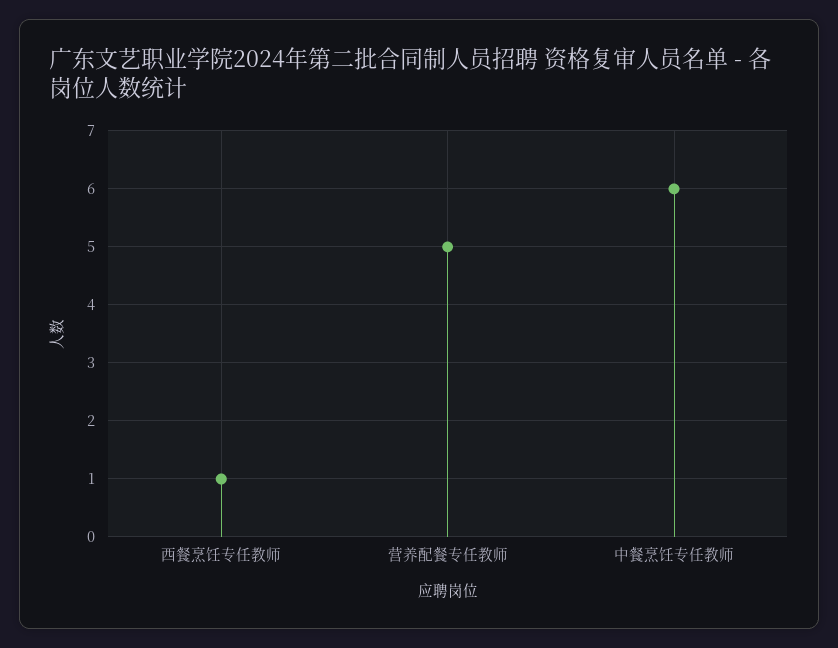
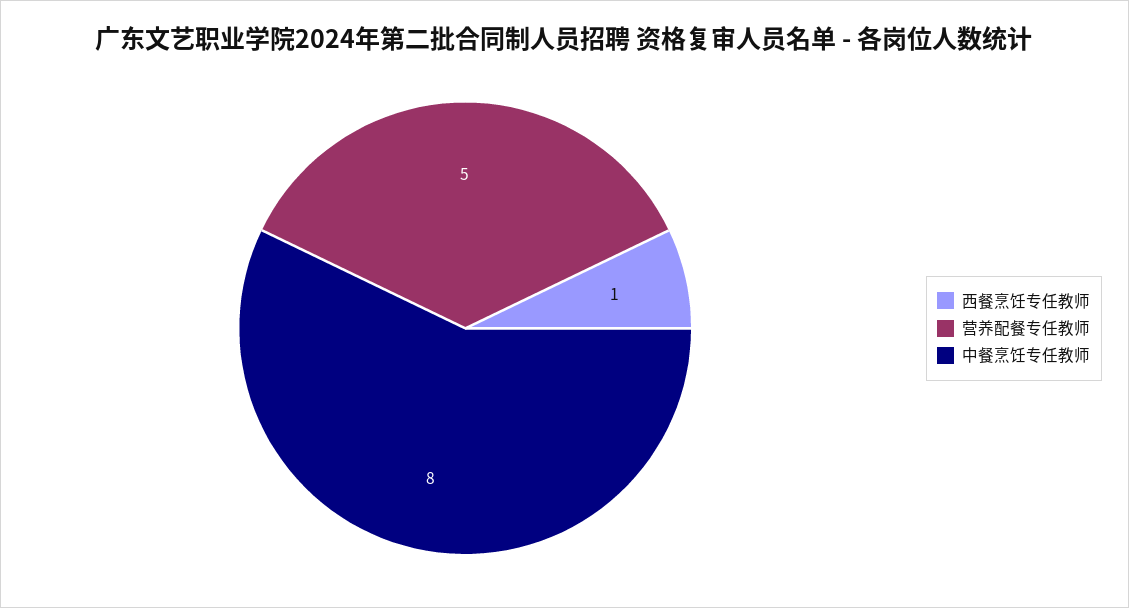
中餐烹饪专任教师: 6 -> 8

